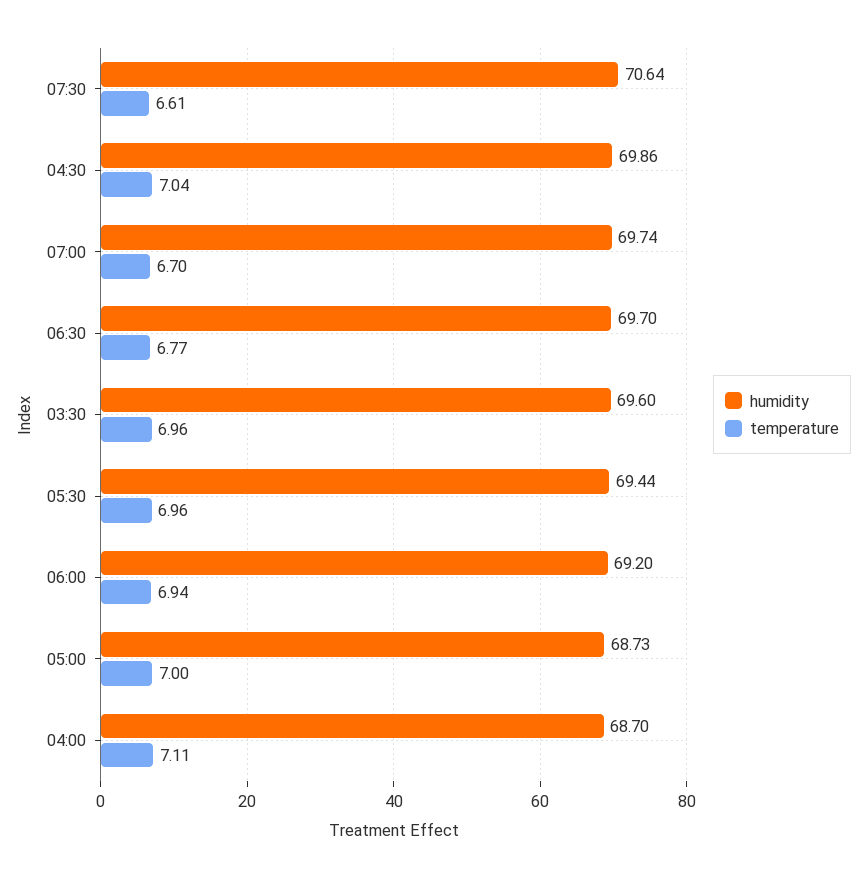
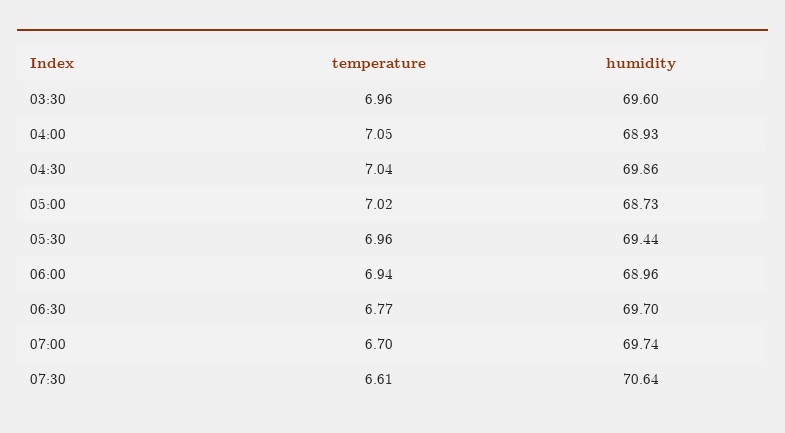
humidity, 06:00: 69.2 -> 68.96
temperature, 05:00: 7 -> 7.02
humidity, 04:00: 68.7 -> 68.93
temperature, 04:00: 7.11 -> 7.05

